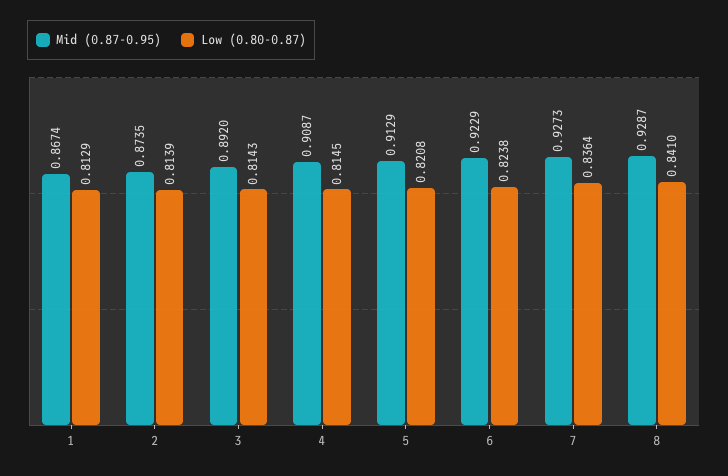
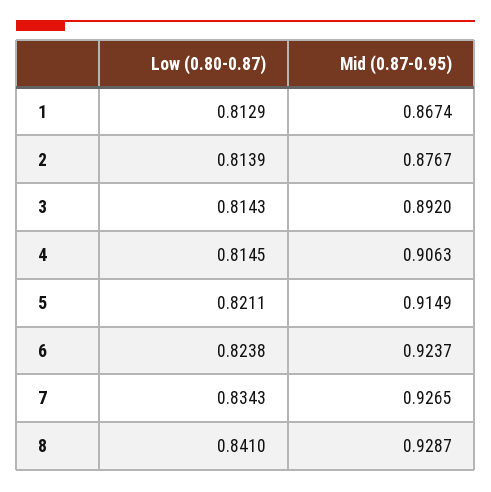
Mid (0.87-0.95), 2: 0.8735 -> 0.8767
Mid (0.87-0.95), 4: 0.9087 -> 0.9063
Mid (0.87-0.95), 5: 0.9129 -> 0.9149
Low (0.80-0.87), 5: 0.8208 -> 0.8211
Mid (0.87-0.95), 6: 0.9229 -> 0.9237
Mid (0.87-0.95), 7: 0.9273 -> 0.9265
Low (0.80-0.87), 7: 0.8364 -> 0.8343

